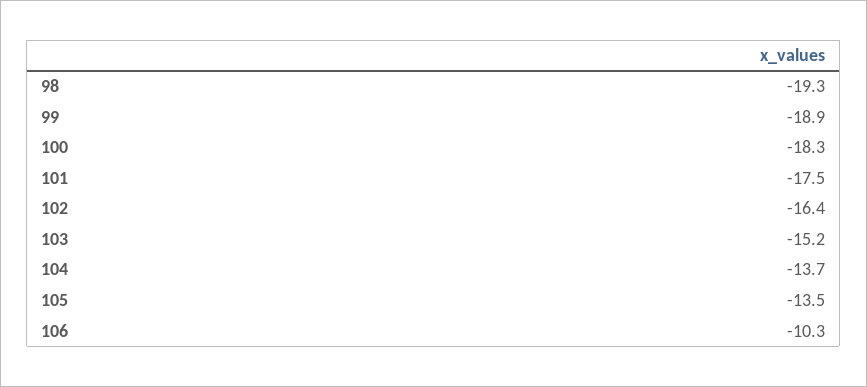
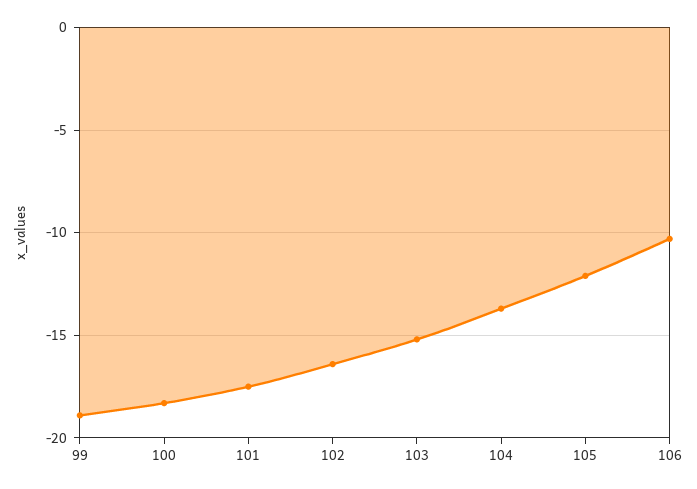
98: -19.3 -> none
105: -13.5 -> -12

